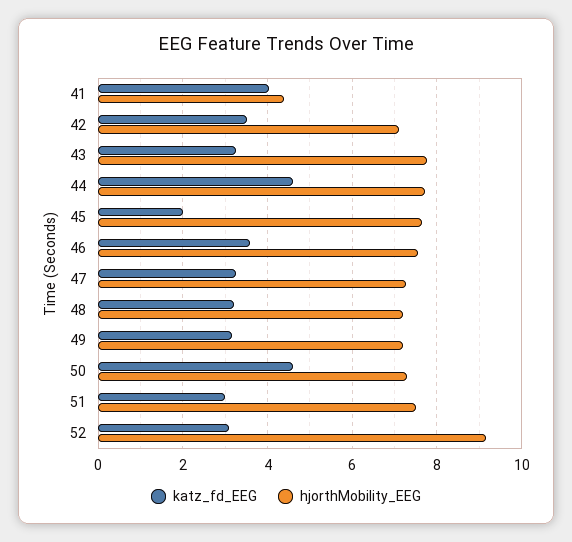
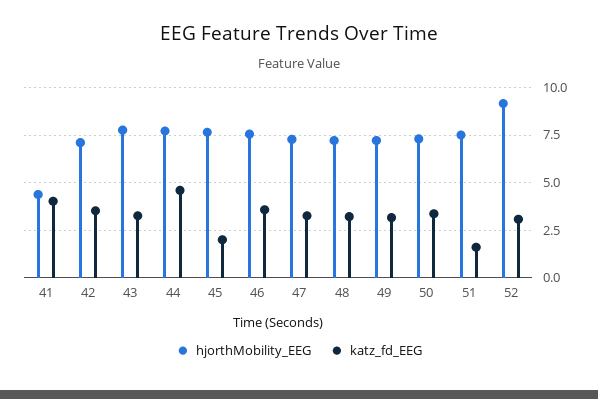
katz_fd_EEG, 50: 4.6 -> 3.5
katz_fd_EEG, 51: 3 -> 1.5

